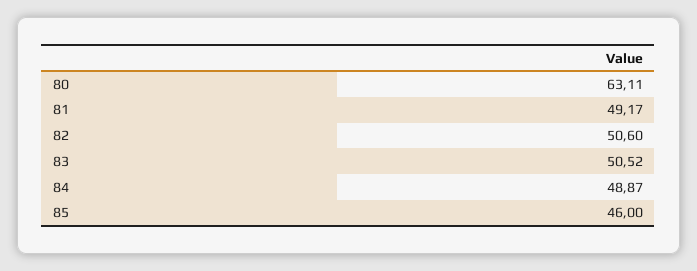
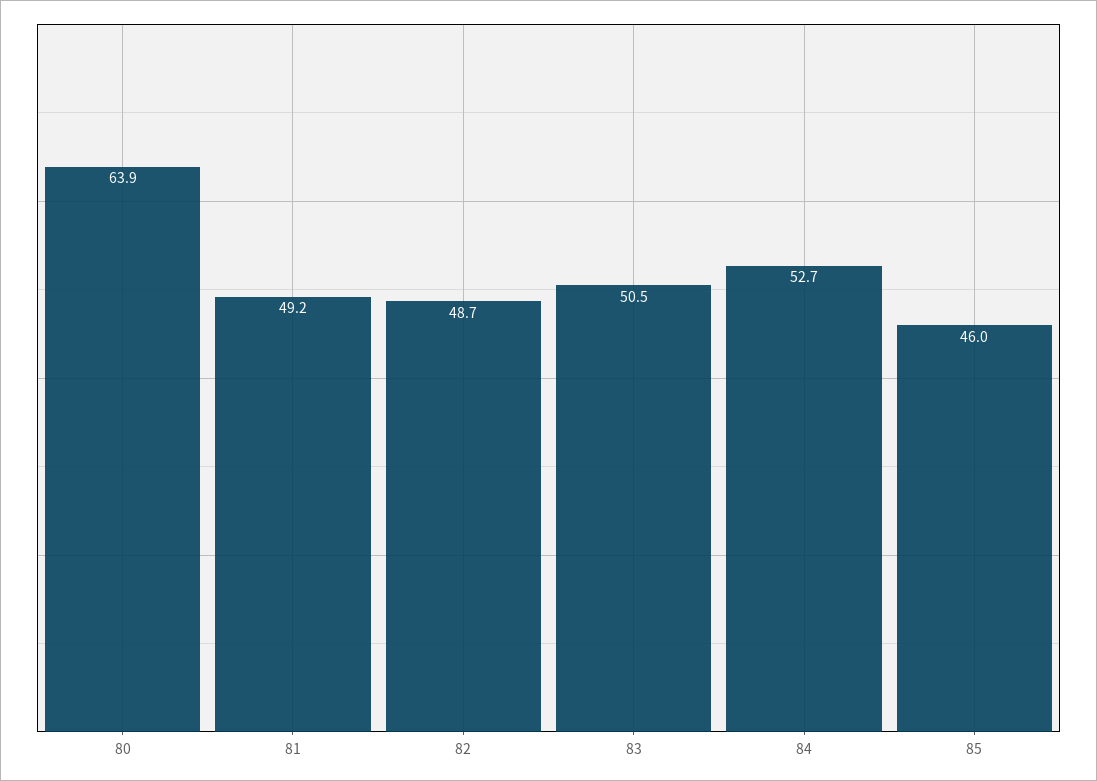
80: 63.11 -> 63.9
82: 50.6 -> 48.7
84: 48.87 -> 52.7

